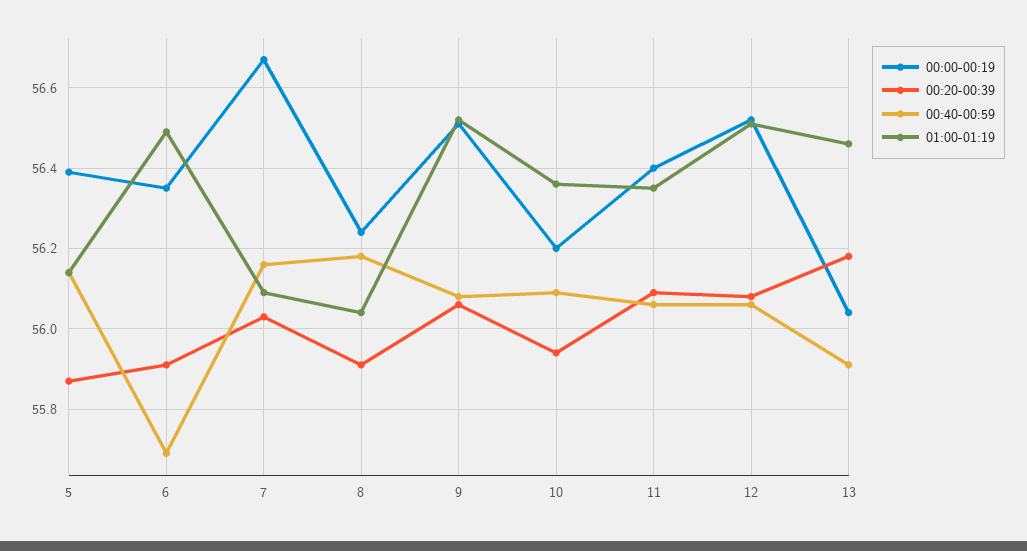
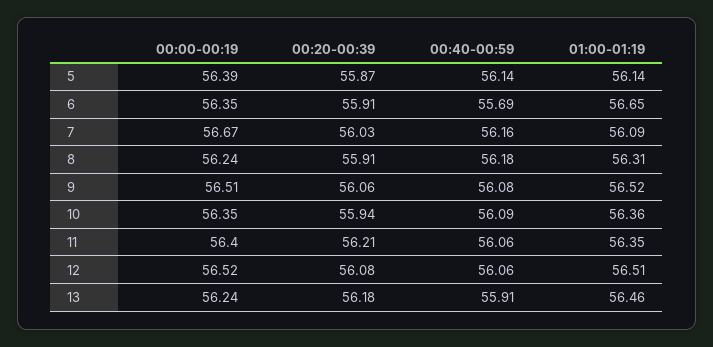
01:00-01:19, 6: 56.5 -> 56.65
01:00-01:19, 8: 56.05 -> 56.31
00:00-00:19, 10: 56.2 -> 56.35
00:20-00:39, 11: 56.1 -> 56.21
00:00-00:19, 13: 56.05 -> 56.24

